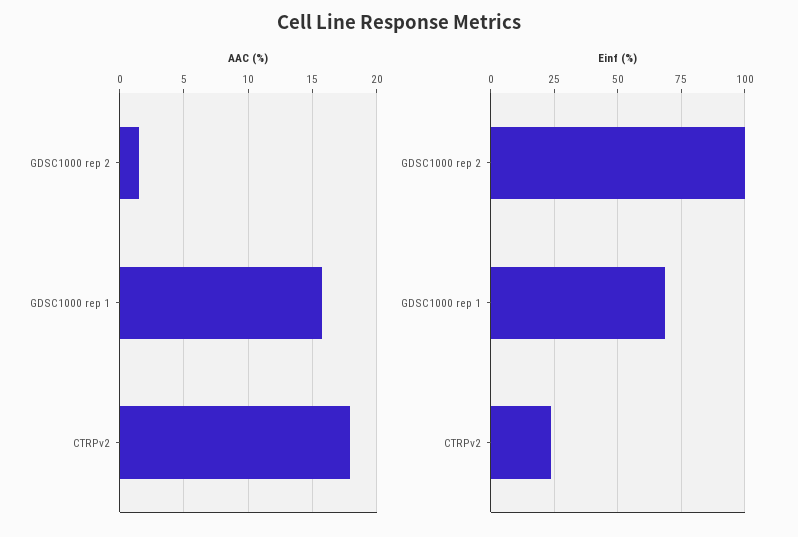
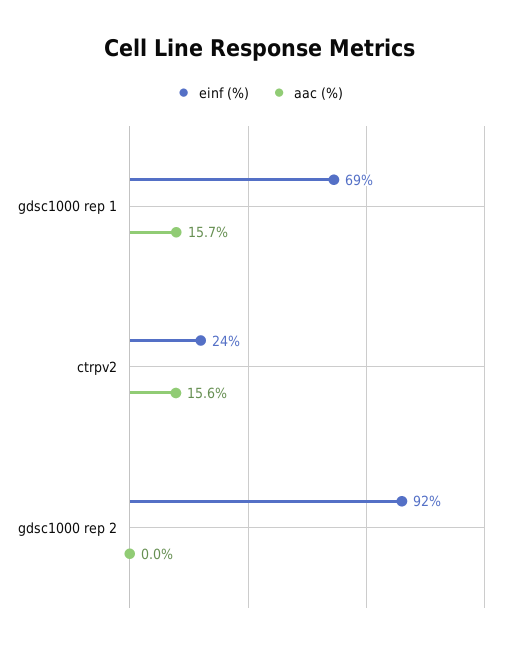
AAC (%), GDSC1000 rep 2: 1.5 -> 0
AAC (%), CTRPv2: 18 -> 15.6
Einf (%), GDSC1000 rep 2: 100 -> 92

